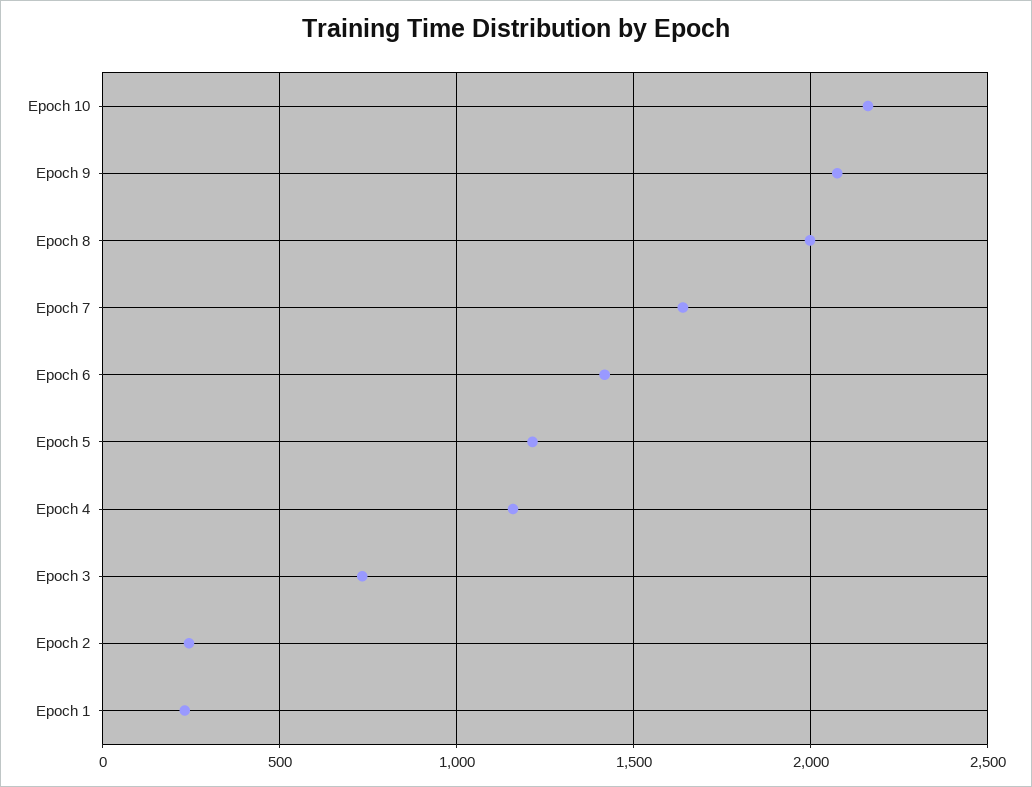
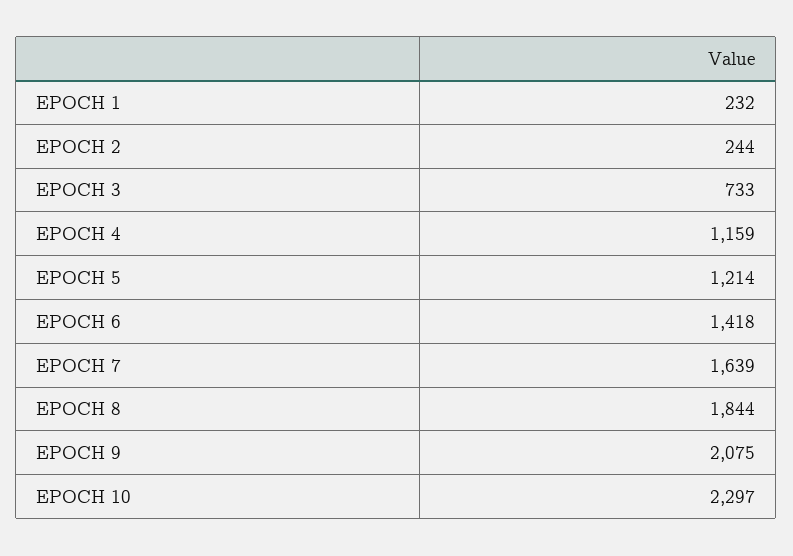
Epoch 10: 2150 -> 2297
Epoch 8: 2000 -> 1844

